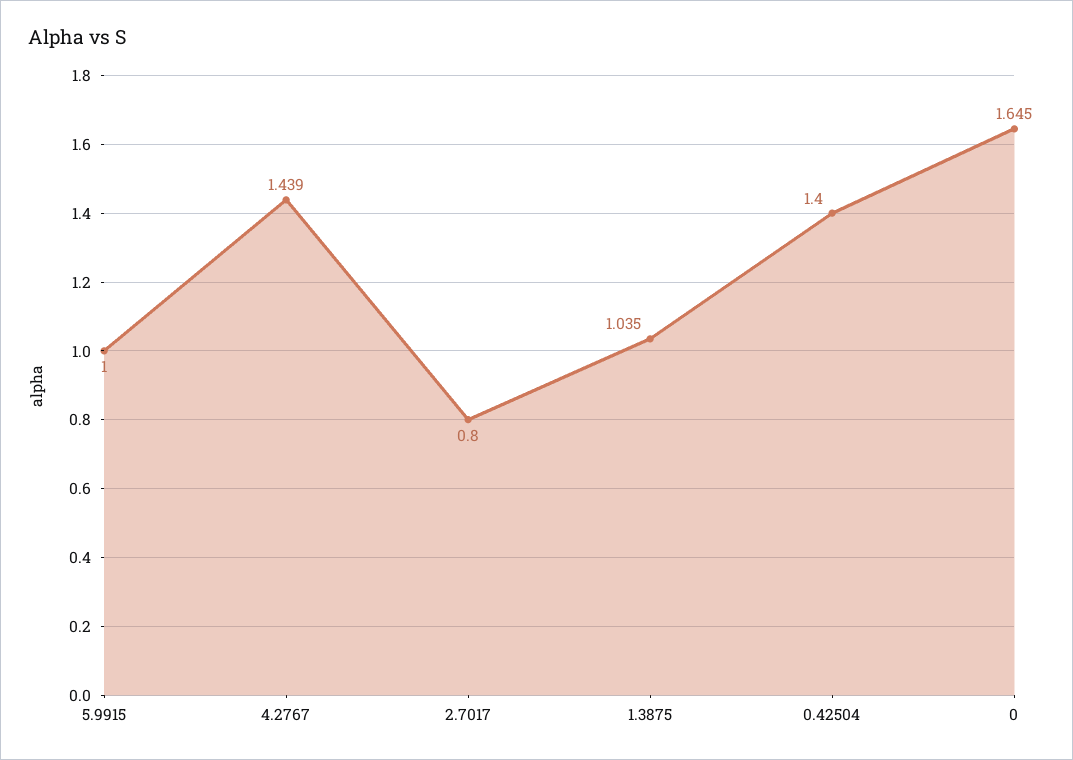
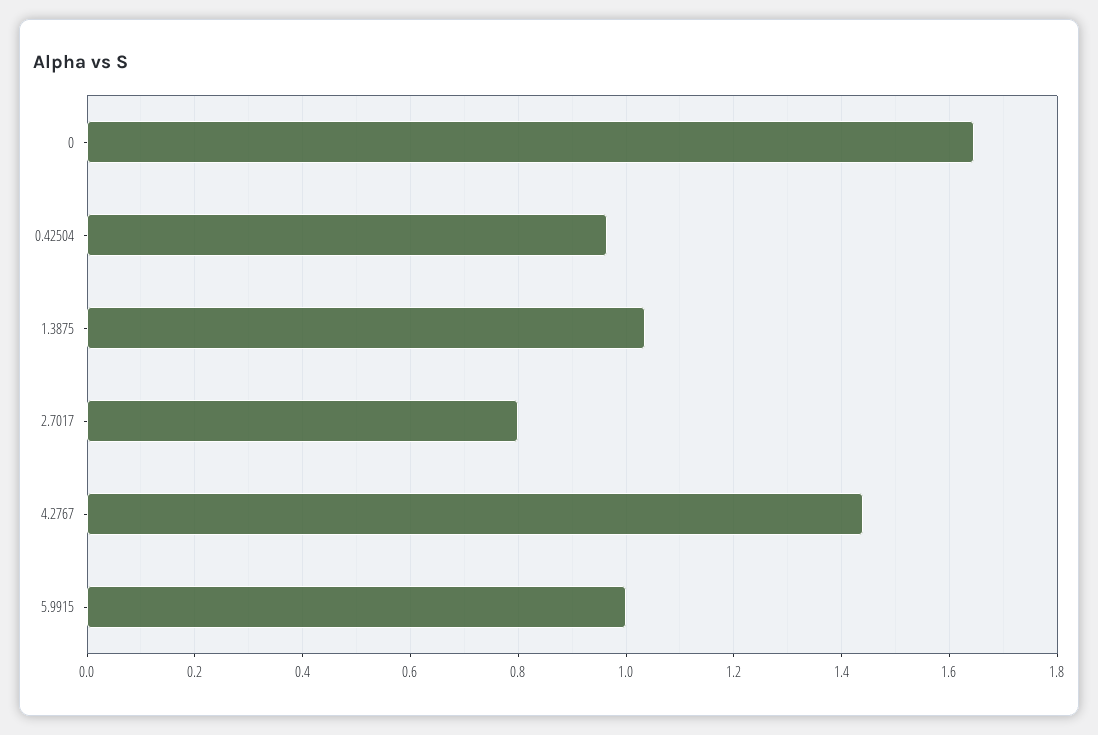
0.42504: 1.4 -> 0.96

